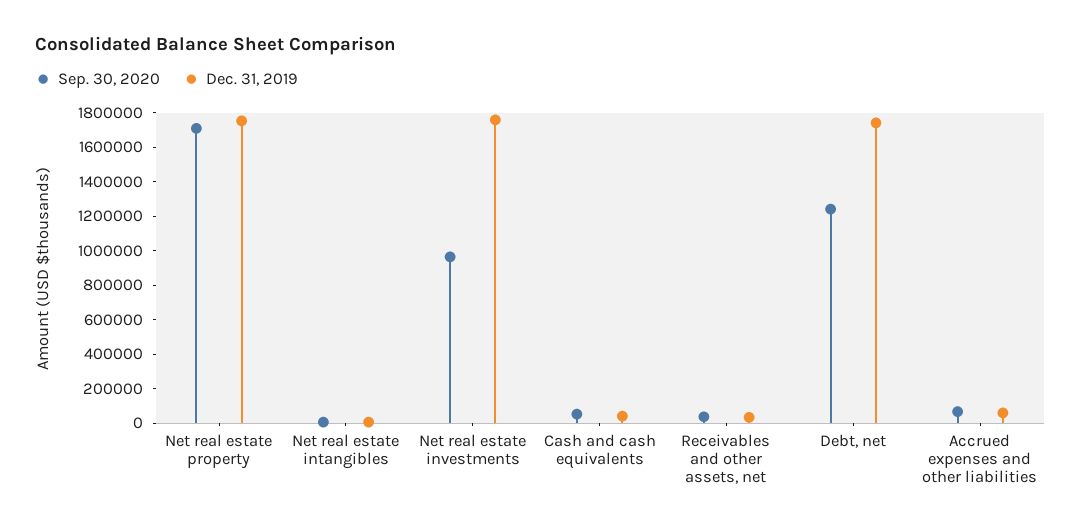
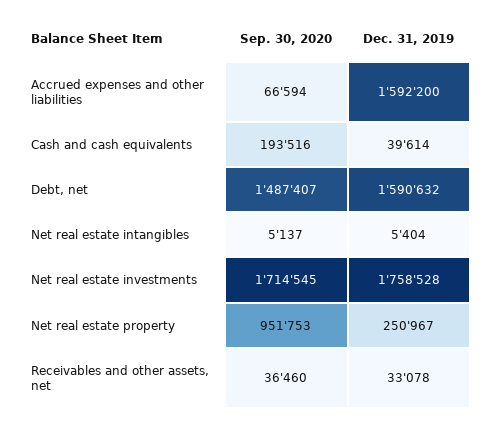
Sep. 30, 2020, Net real estate property: 1700000 -> 951753
Dec. 31, 2019, Net real estate property: 1750000 -> 250967
Sep. 30, 2020, Net real estate investments: 950000 -> 1714545
Sep. 30, 2020, Cash and cash equivalents: 50000 -> 193516
Sep. 30, 2020, Debt, net: 1250000 -> 1487407
Dec. 31, 2019, Debt, net: 1750000 -> 1590632
Dec. 31, 2019, Accrued expenses and other liabilities: 50000 -> 1592200

